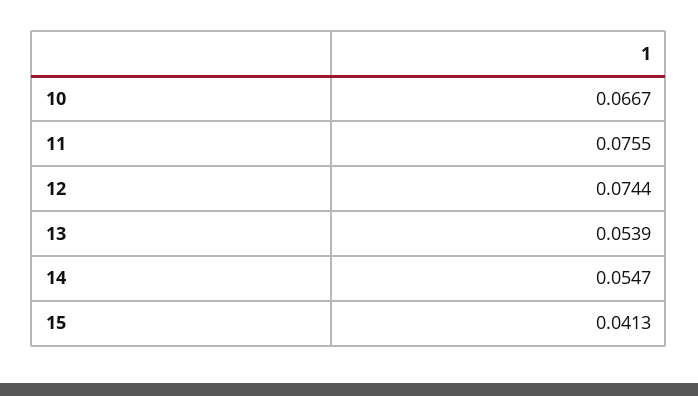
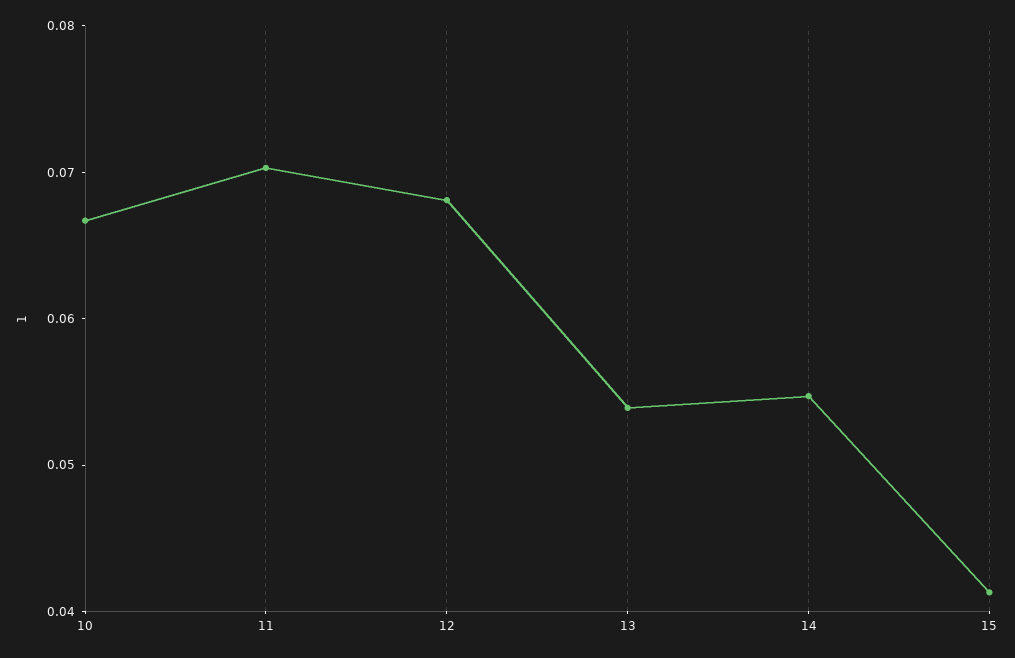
11: 0.0755 -> 0.07
12: 0.0744 -> 0.068

